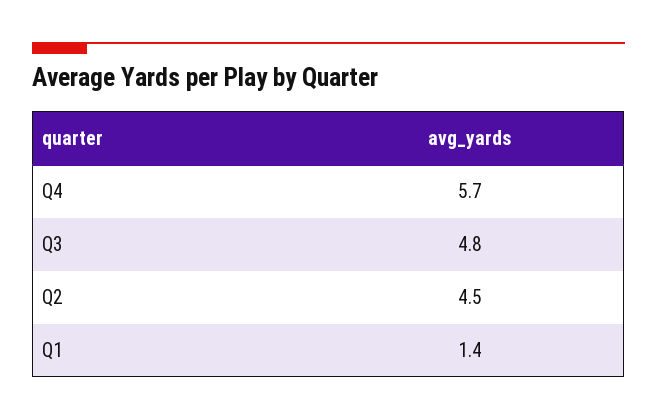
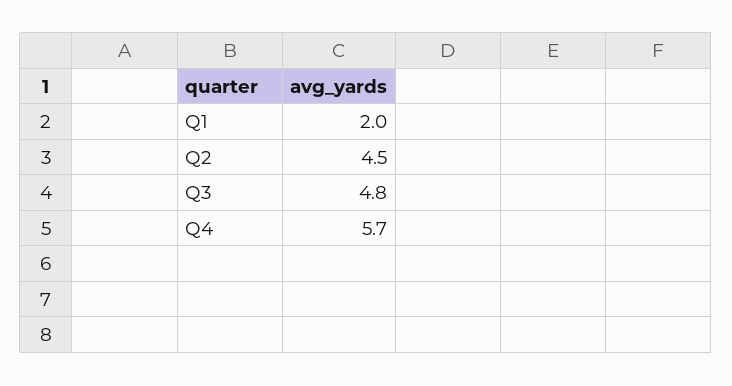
Q1: 1.4 -> 2

